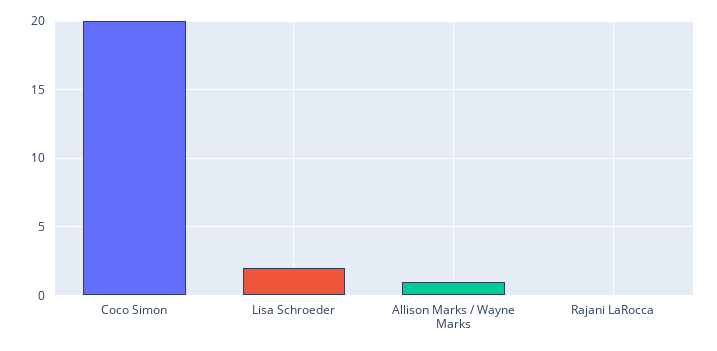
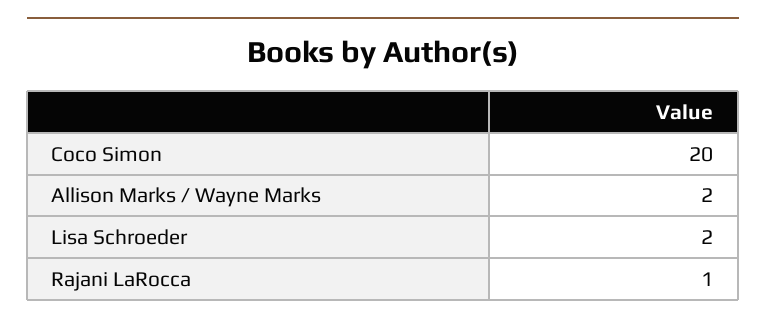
Allison Marks / Wayne Marks: 1 -> 2
Rajani LaRocca: 0 -> 1

